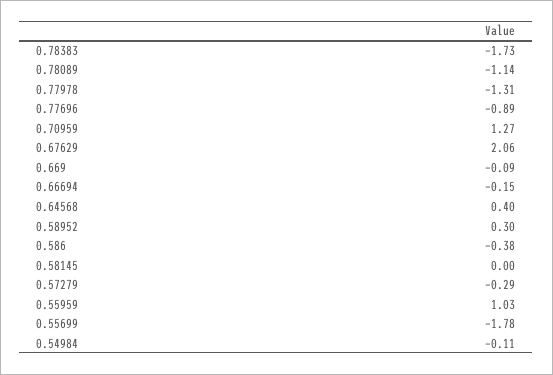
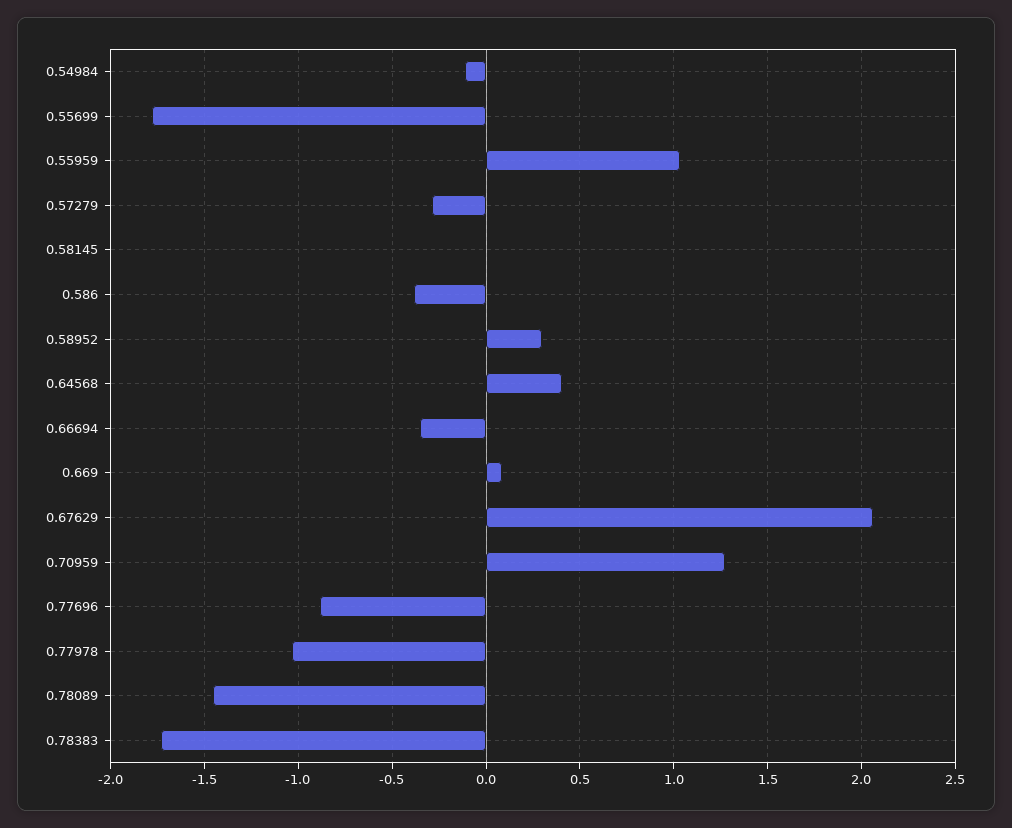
0.78089: -1.14 -> -1.45
0.77978: -1.31 -> -1.05
0.669: -0.09 -> 0.1
0.66694: -0.15 -> -0.35

